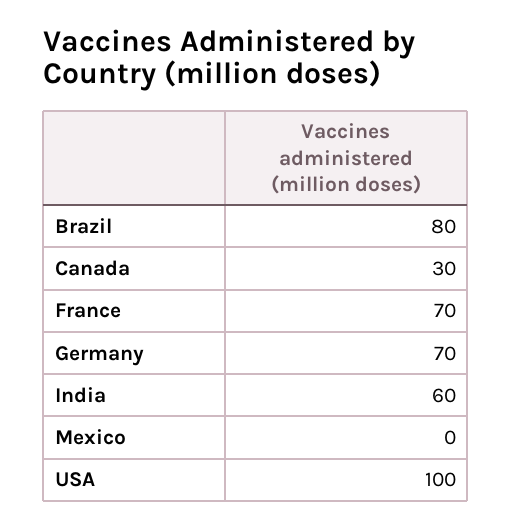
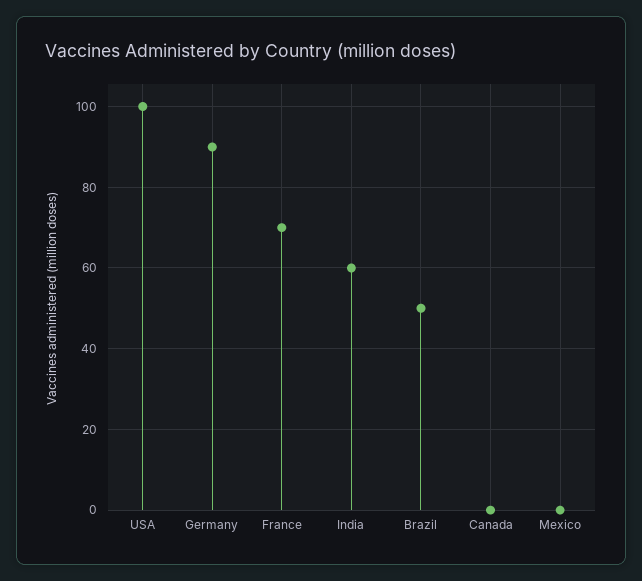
Brazil: 80 -> 50
Canada: 30 -> 0
Germany: 70 -> 90

